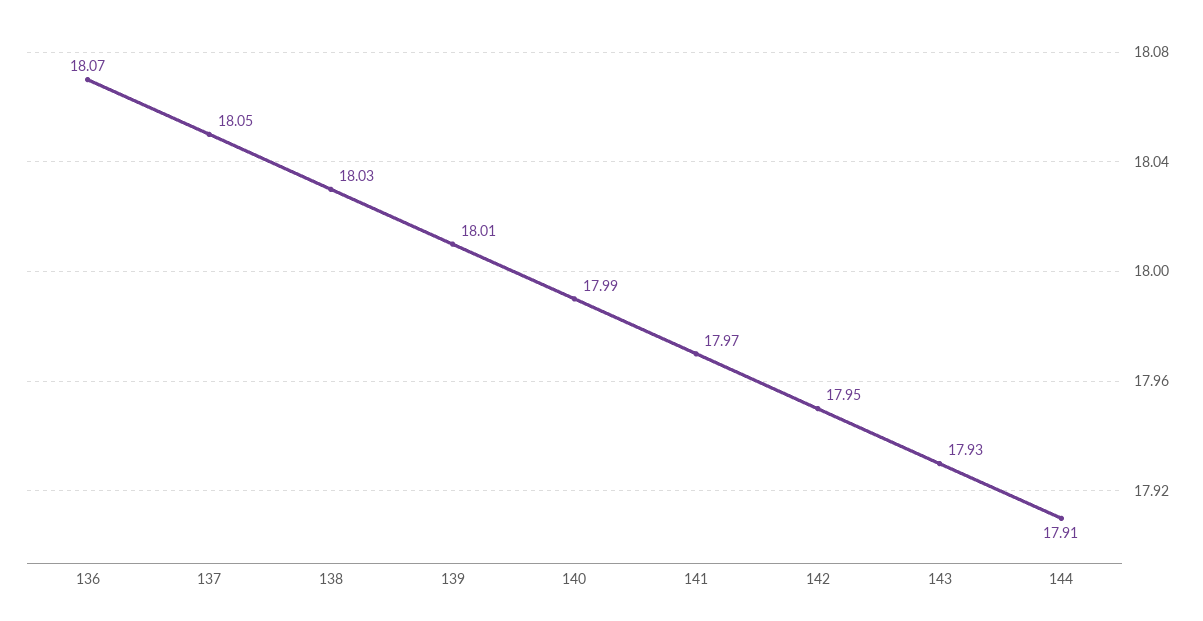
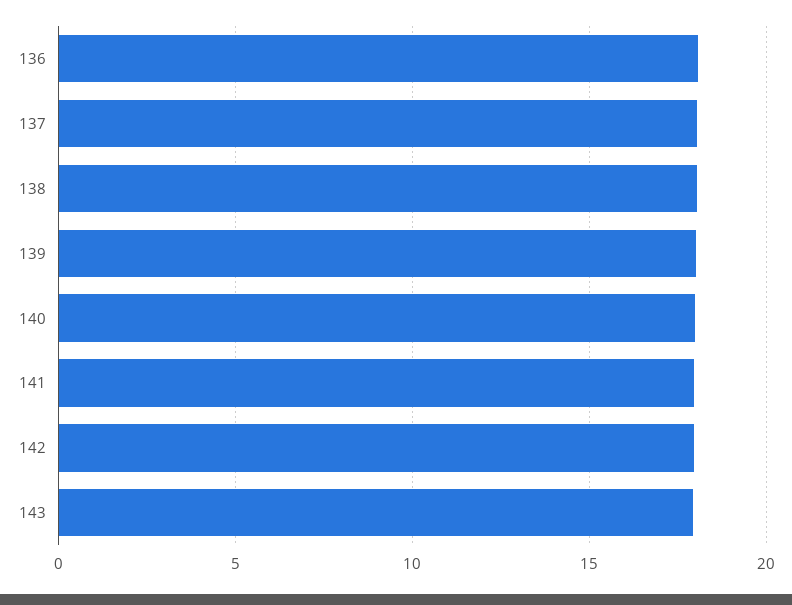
144: 17.91 -> none

